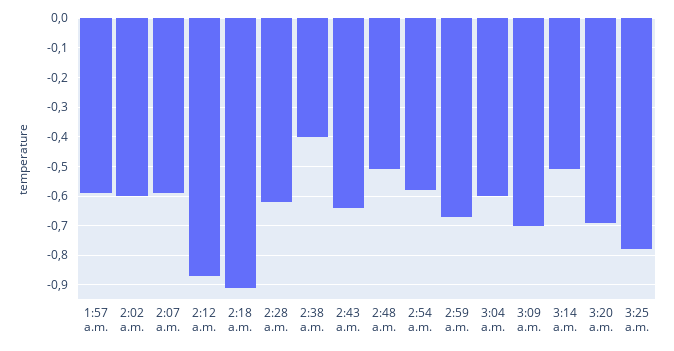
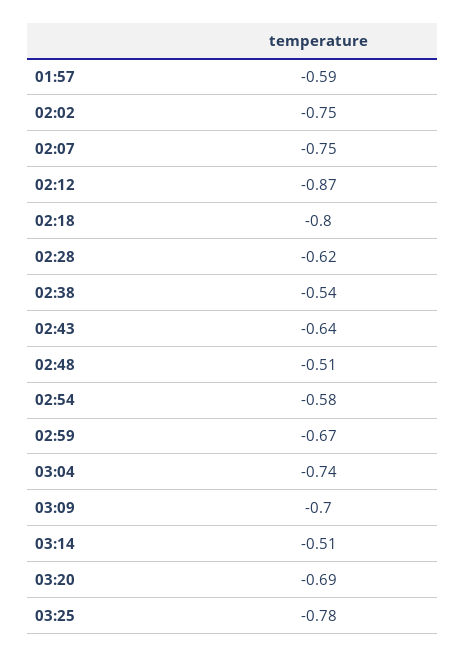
2:02 a.m.: -0.6 -> -0.75
2:07 a.m.: -0.6 -> -0.75
2:18 a.m.: -0.9 -> -0.8
2:38 a.m.: -0.4 -> -0.54
3:04 a.m.: -0.6 -> -0.74

